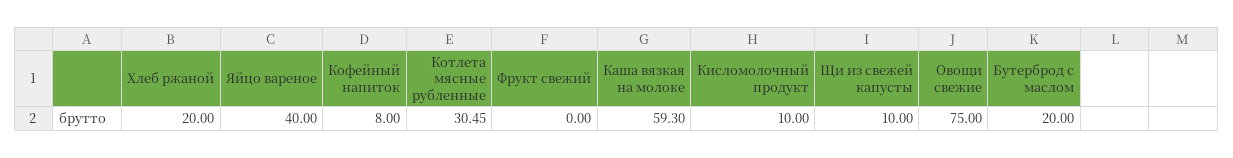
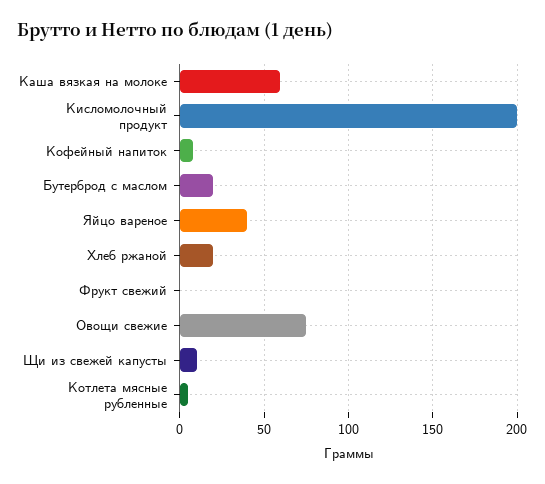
Котлета мясные рубленные: 30.45 -> 5
Кисломолочный продукт: 10 -> 200

